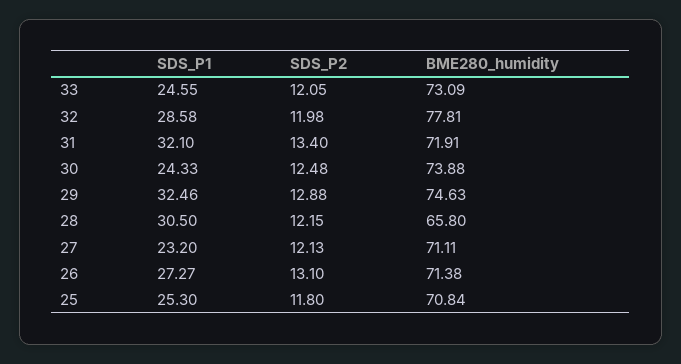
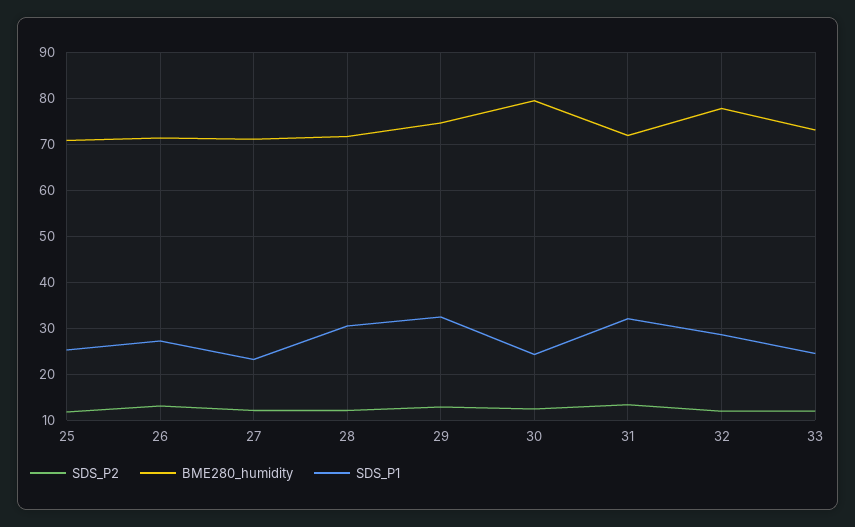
BME280_humidity, 30: 73.88 -> 80
BME280_humidity, 28: 65.8 -> 72

